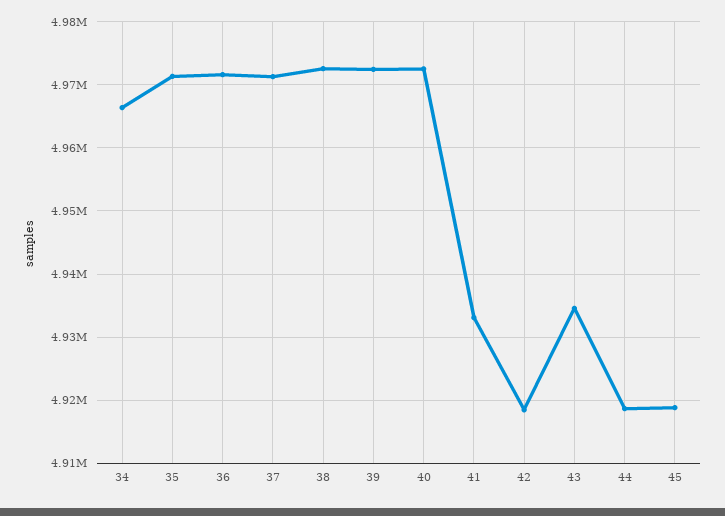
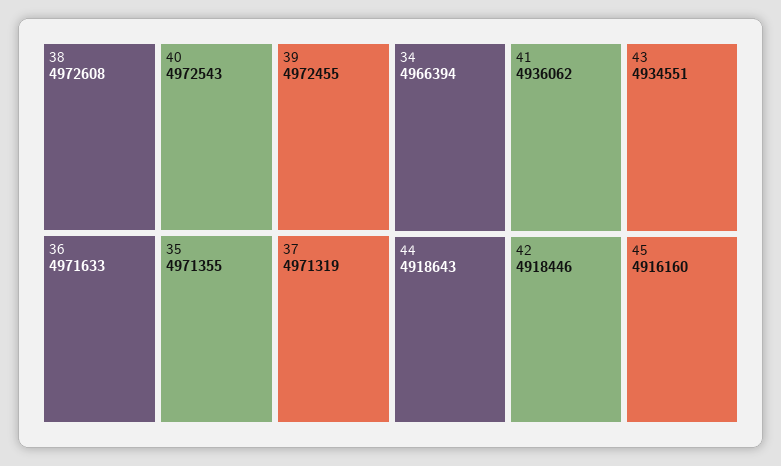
41: 4933000 -> 4936062
45: 4919000 -> 4916160

